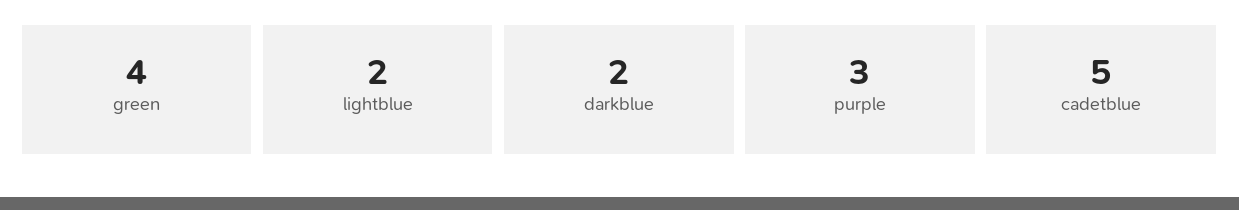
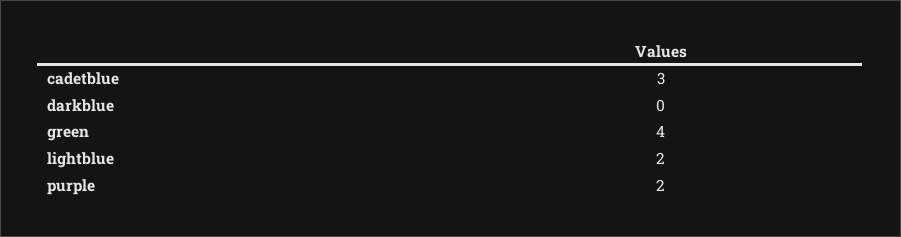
darkblue: 2 -> 0
purple: 3 -> 2
cadetblue: 5 -> 3

